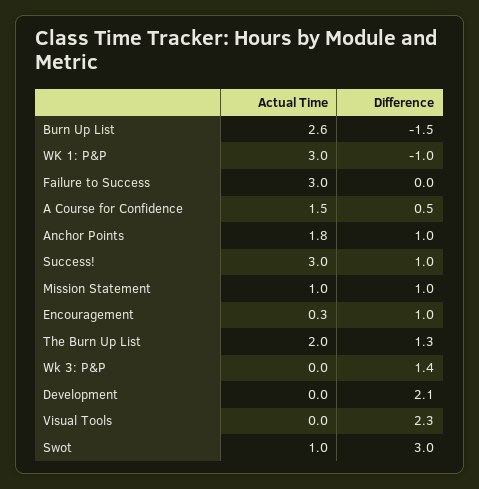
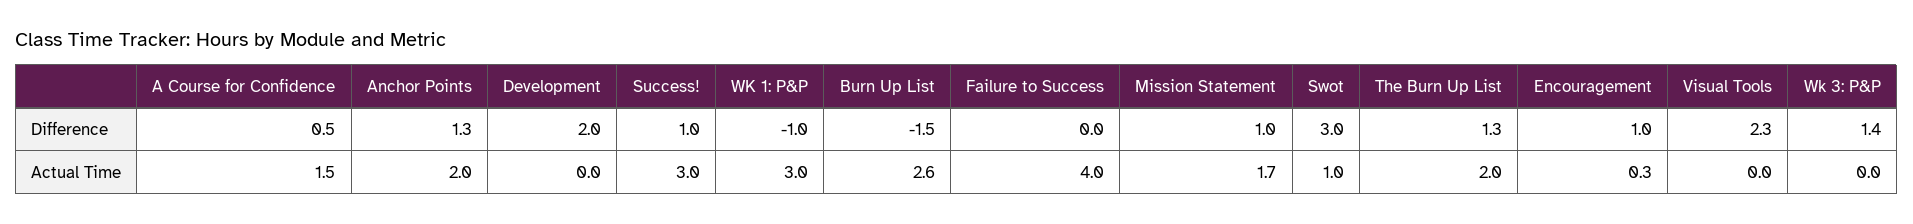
Actual Time, Failure to Success: 3 -> 4
Actual Time, Anchor Points: 1.8 -> 2
Difference, Anchor Points: 1 -> 1.3
Actual Time, Mission Statement: 1 -> 1.7
Difference, Development: 2.1 -> 2

